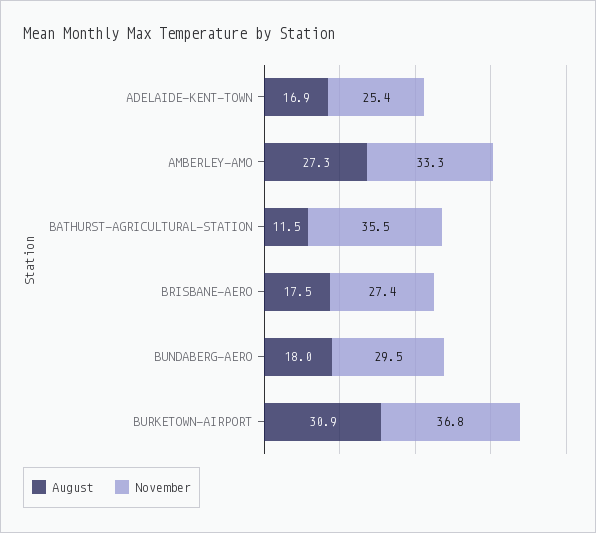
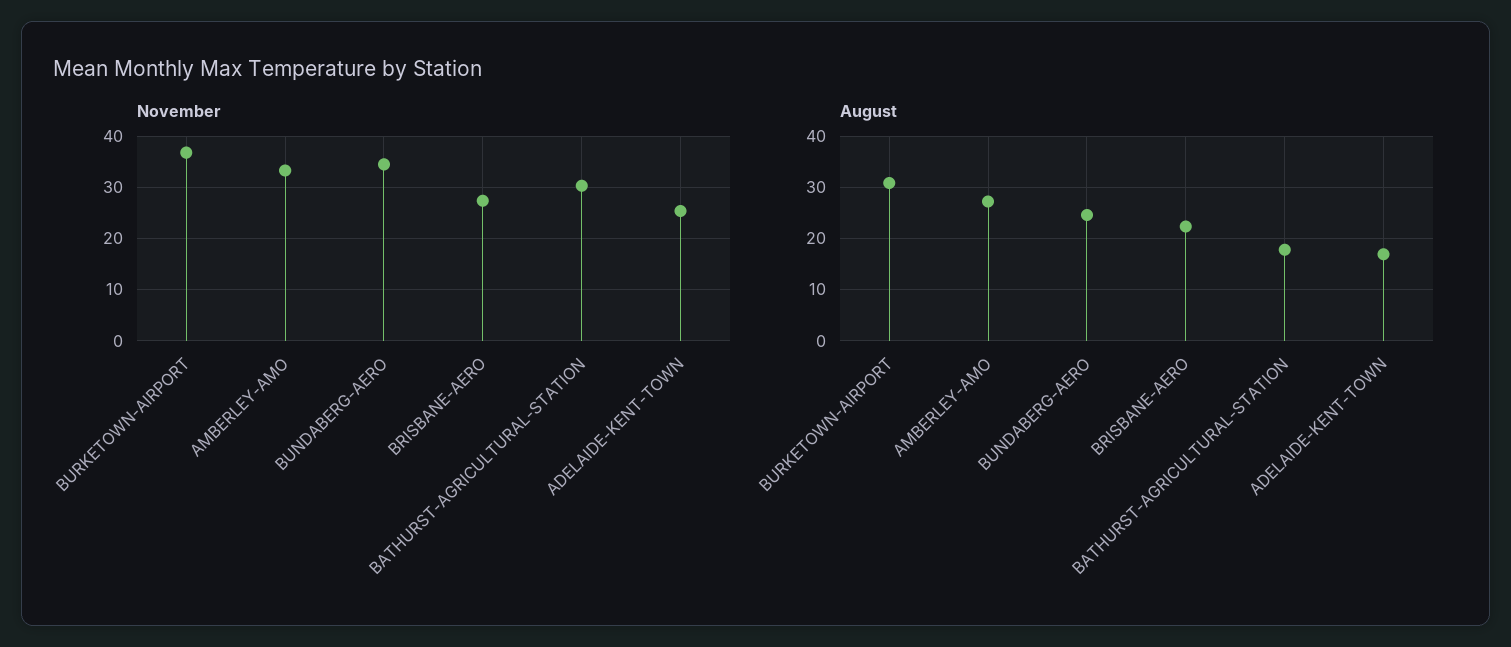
August, BATHURST-AGRICULTURAL-STATION: 11.5 -> 18
November, BATHURST-AGRICULTURAL-STATION: 35.5 -> 30
August, BRISBANE-AERO: 17.5 -> 22
August, BUNDABERG-AERO: 18 -> 24
November, BUNDABERG-AERO: 29.5 -> 34

